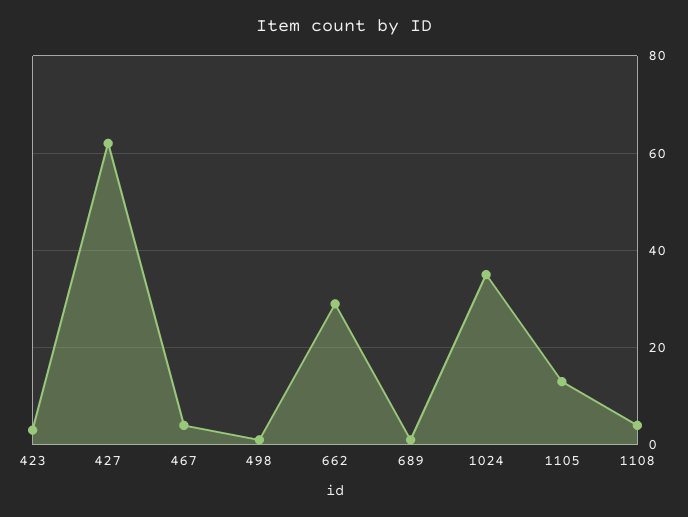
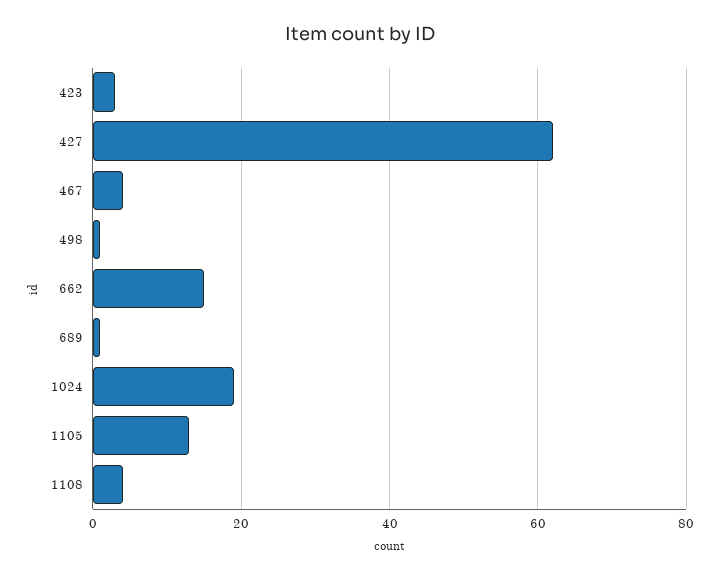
662: 30 -> 15
1024: 35 -> 20

